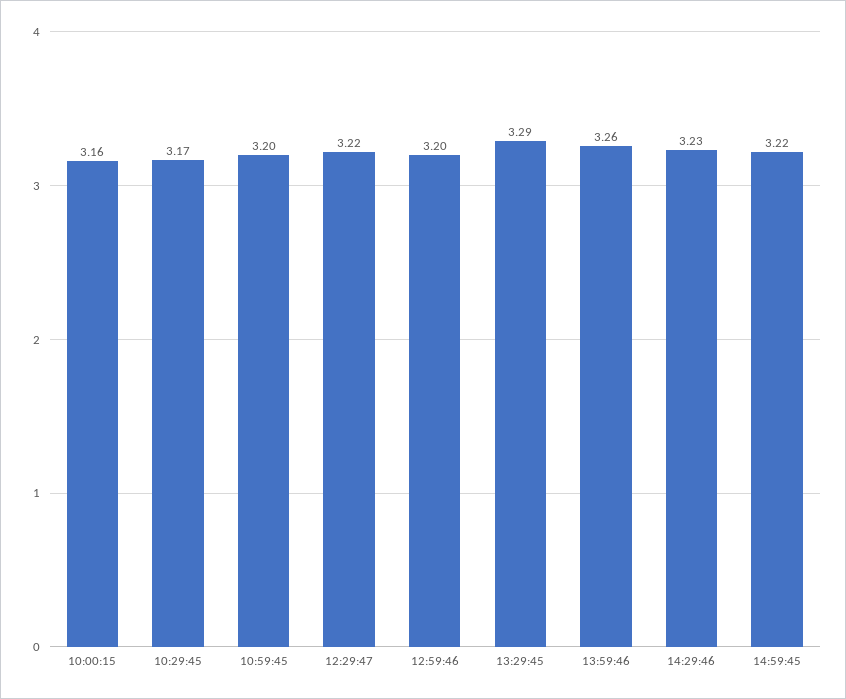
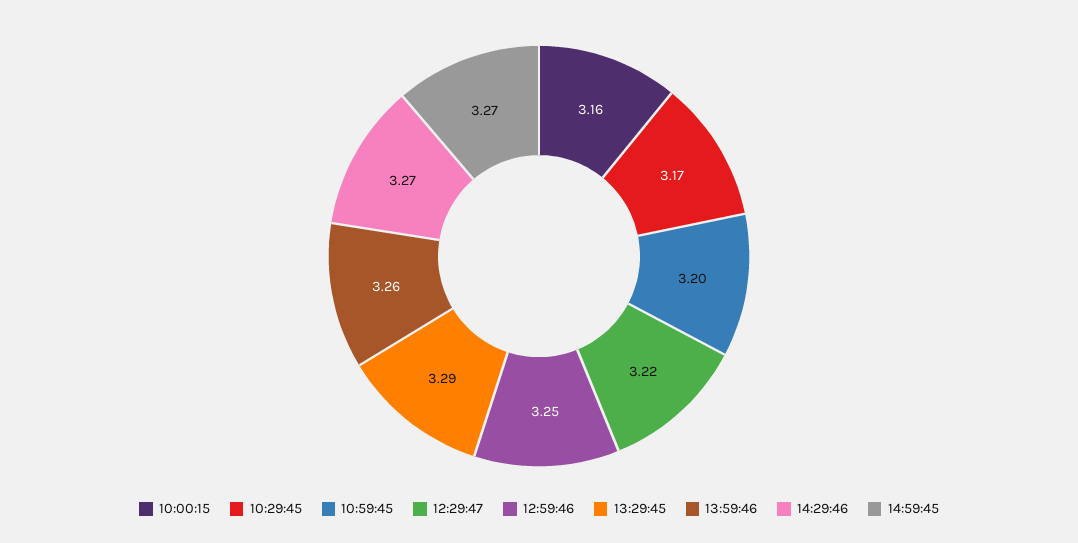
12:59:46: 3.2 -> 3.25
14:29:46: 3.23 -> 3.27
14:59:45: 3.22 -> 3.27

